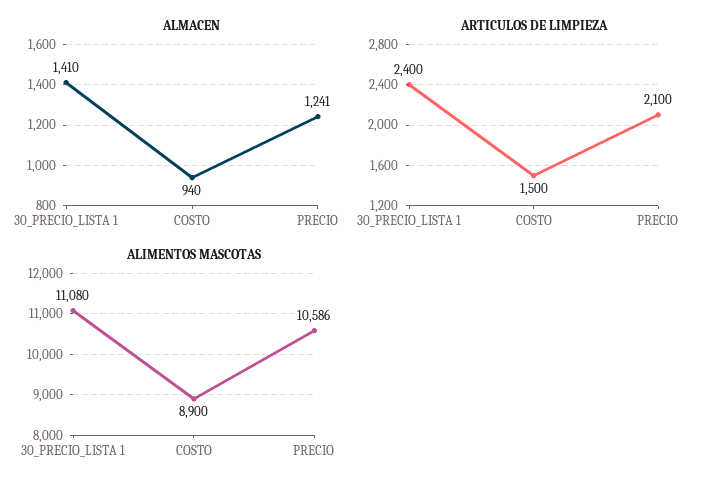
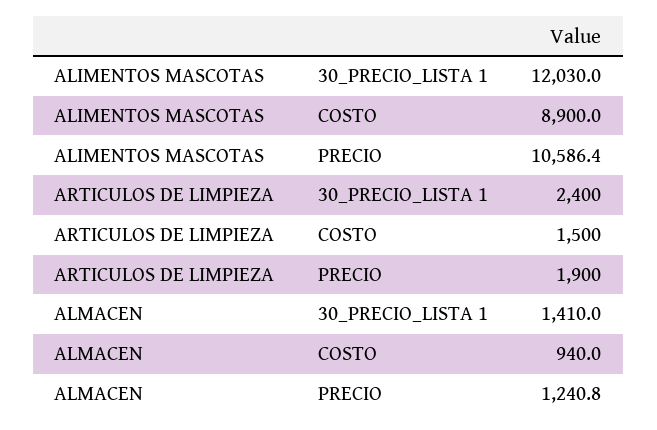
ARTICULOS DE LIMPIEZA, PRECIO: 2100 -> 1900
ALIMENTOS MASCOTAS, 30_PRECIO_LISTA 1: 11080 -> 12030

